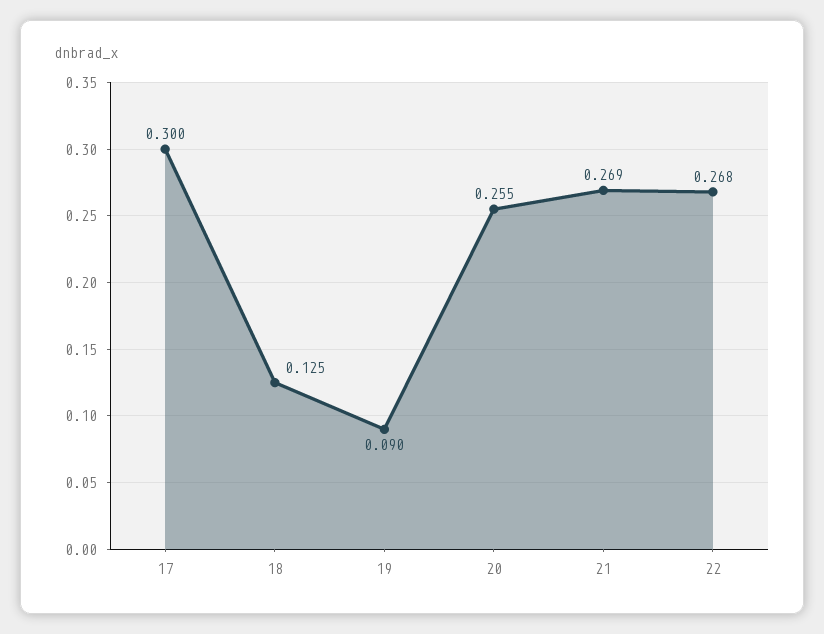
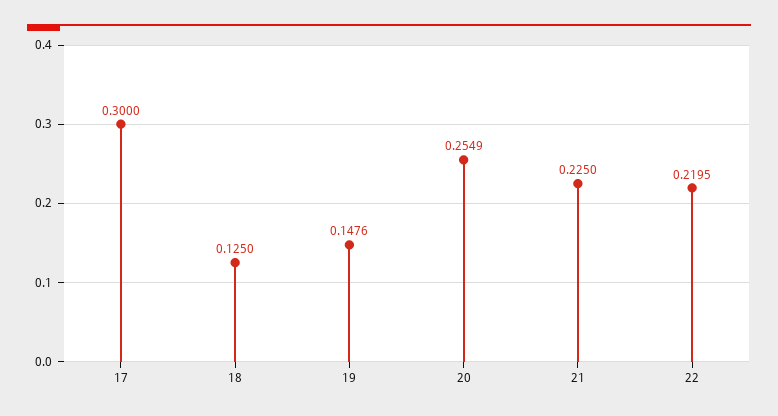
19: 0.09 -> 0.1476
21: 0.269 -> 0.225
22: 0.268 -> 0.2195

